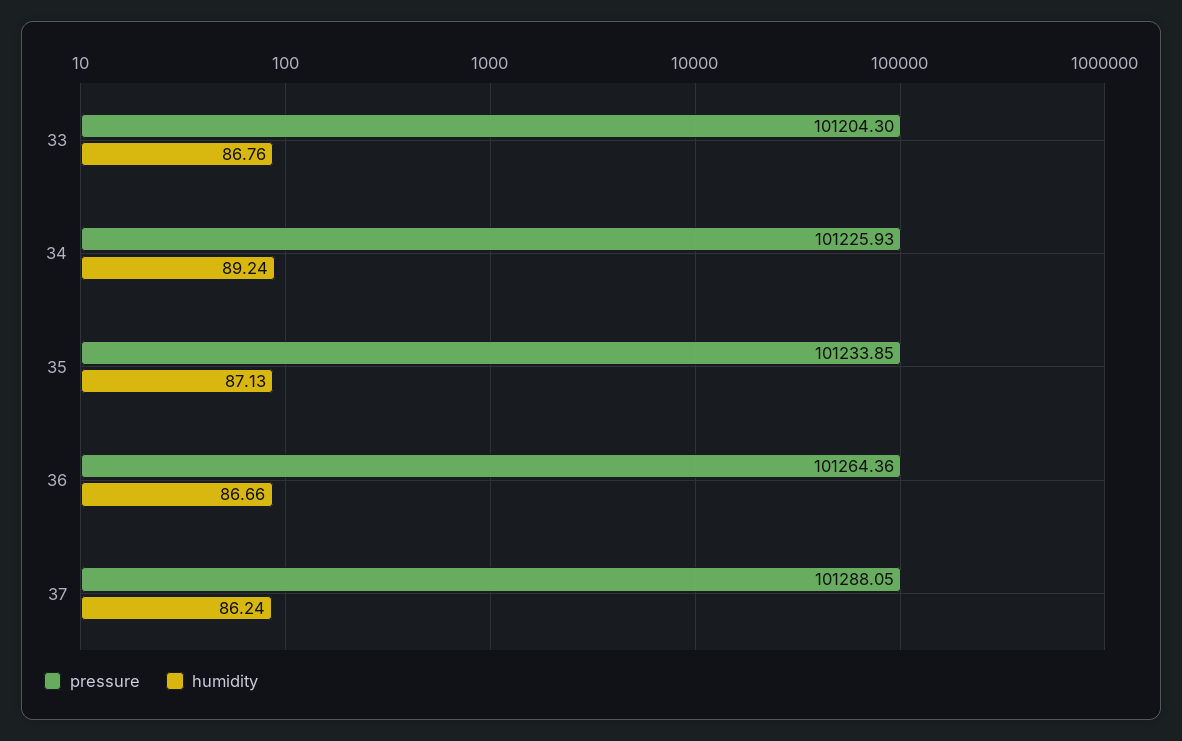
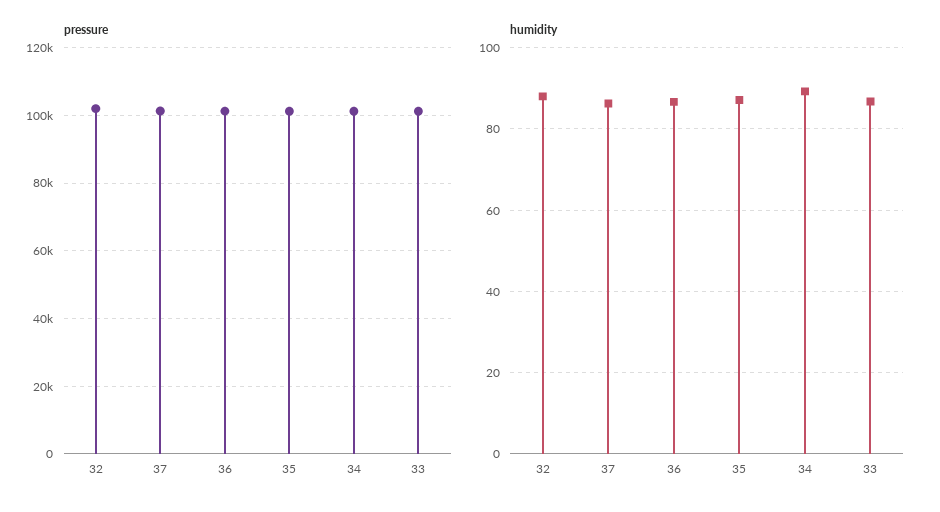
pressure, 32: none -> 102000
humidity, 32: none -> 88

